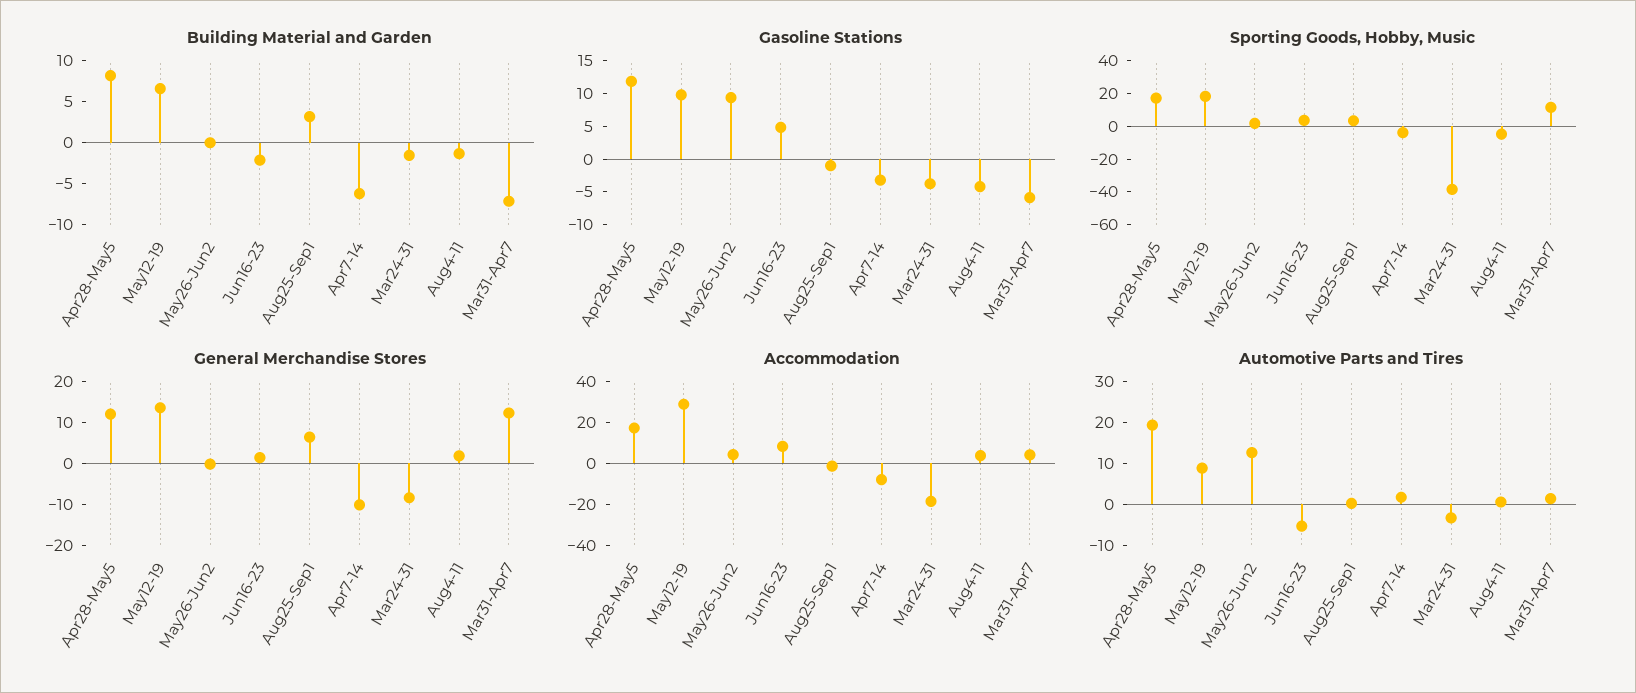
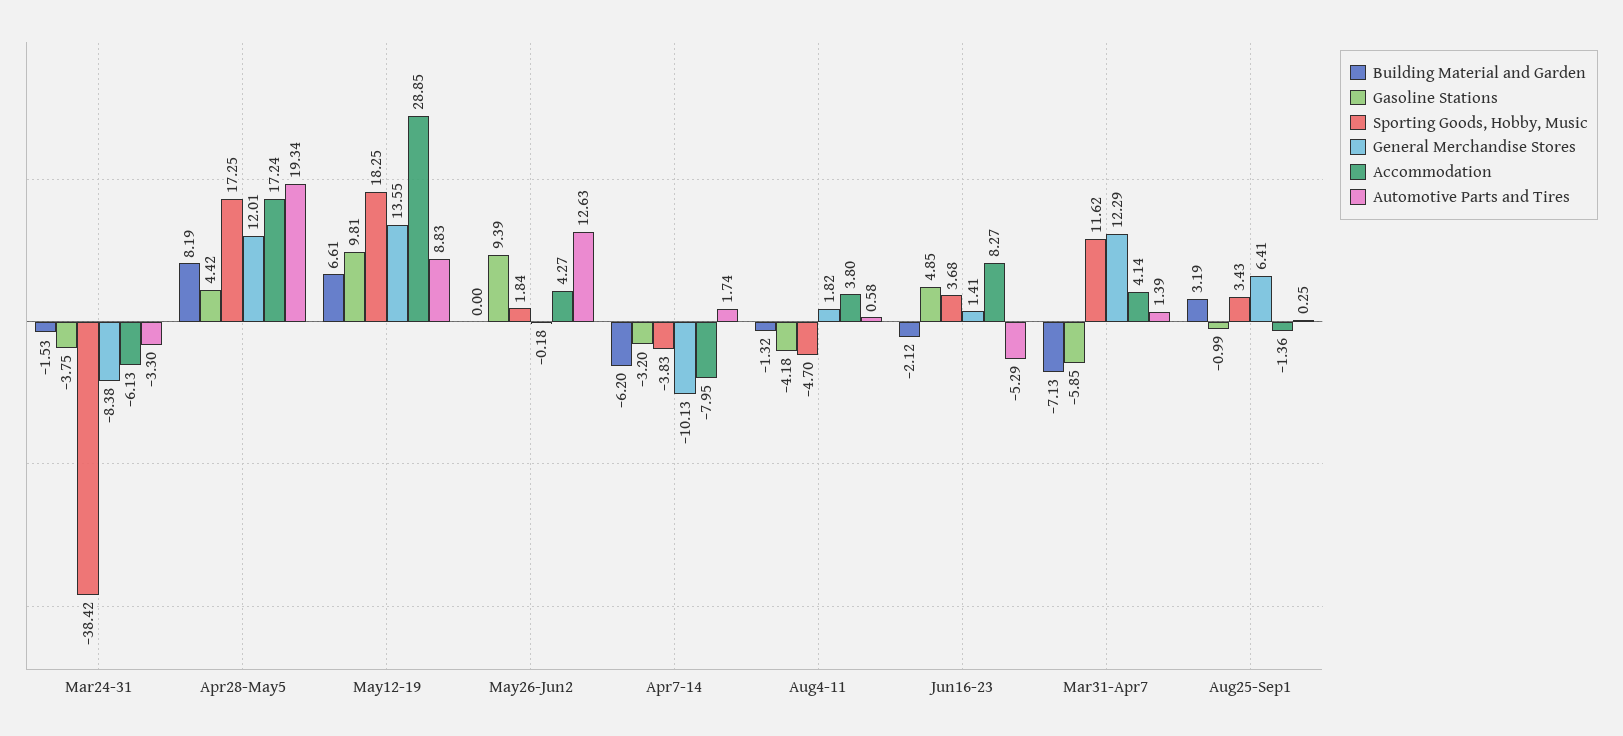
Gasoline Stations, Apr28-May5: 12.5 -> 4.42
Accommodation, Mar24-31: -20 -> -6.13

